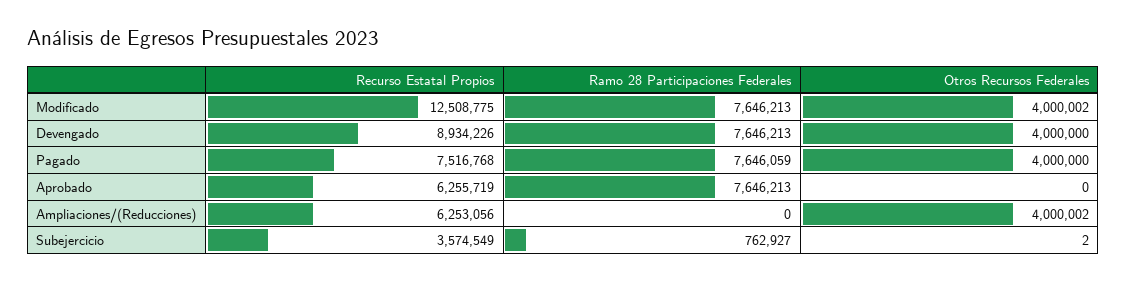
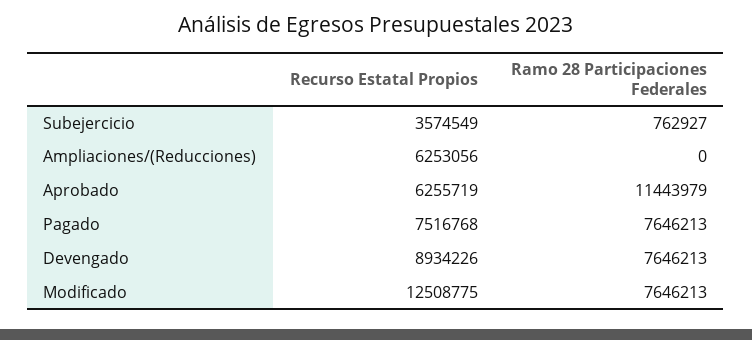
Otros Recursos Federales, Modificado: 4000002 -> none
Otros Recursos Federales, Devengado: 4000000 -> none
Ramo 28 Participaciones Federales, Pagado: 7646059 -> 7646213
Otros Recursos Federales, Pagado: 4000000 -> none
Ramo 28 Participaciones Federales, Aprobado: 7646213 -> 11443979
Otros Recursos Federales, Aprobado: 0 -> none
Otros Recursos Federales, Ampliaciones/(Reducciones): 4000002 -> none
Otros Recursos Federales, Subejercicio: 2 -> none

